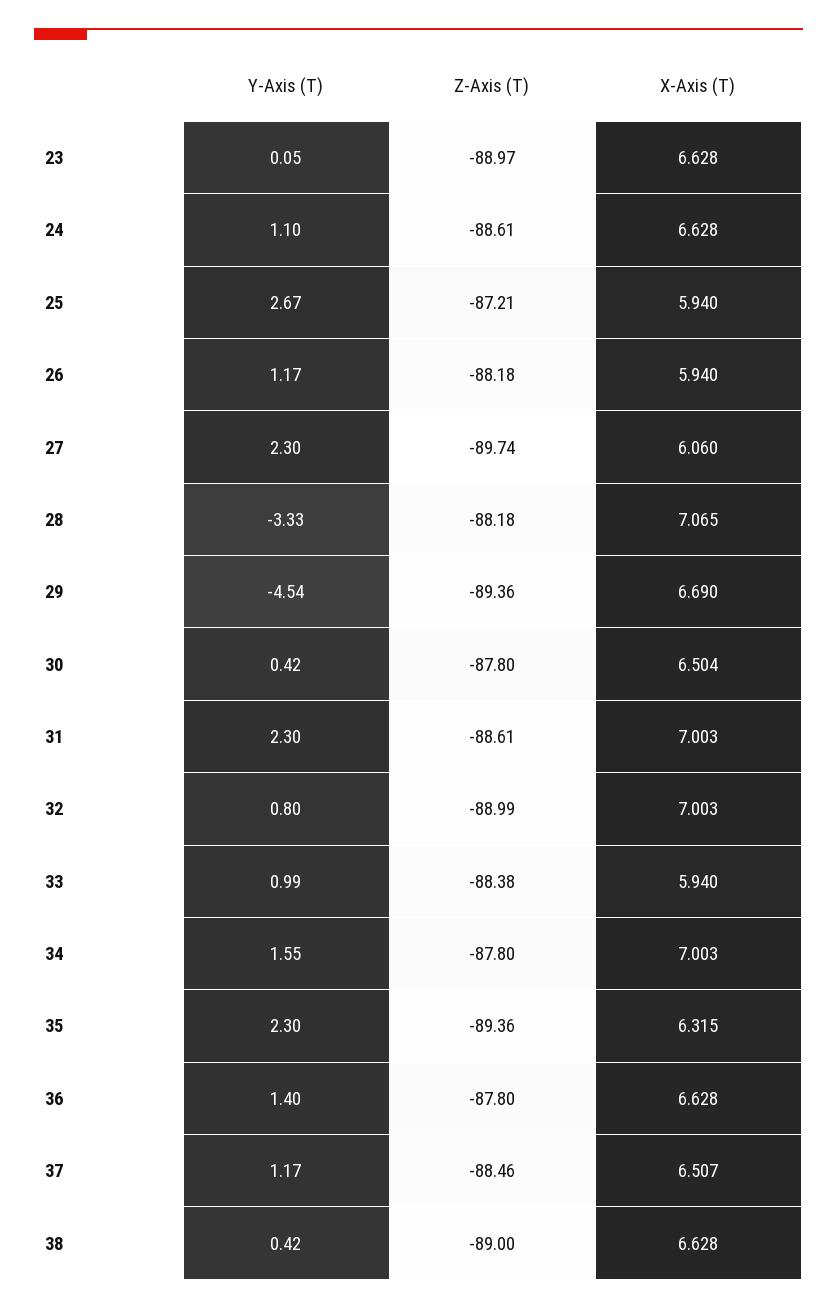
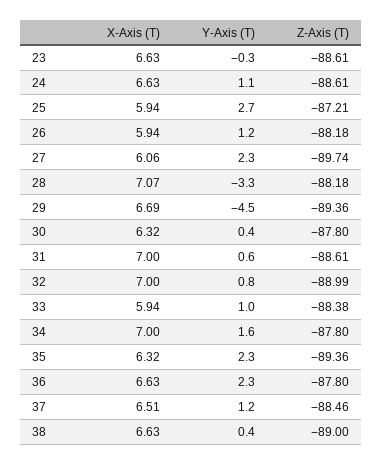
Y-Axis (T), 23: 0.05 -> -0.3
Z-Axis (T), 23: -88.97 -> -88.61
X-Axis (T), 30: 6.504 -> 6.32
Y-Axis (T), 31: 2.3 -> 0.6
Y-Axis (T), 36: 1.4 -> 2.3

